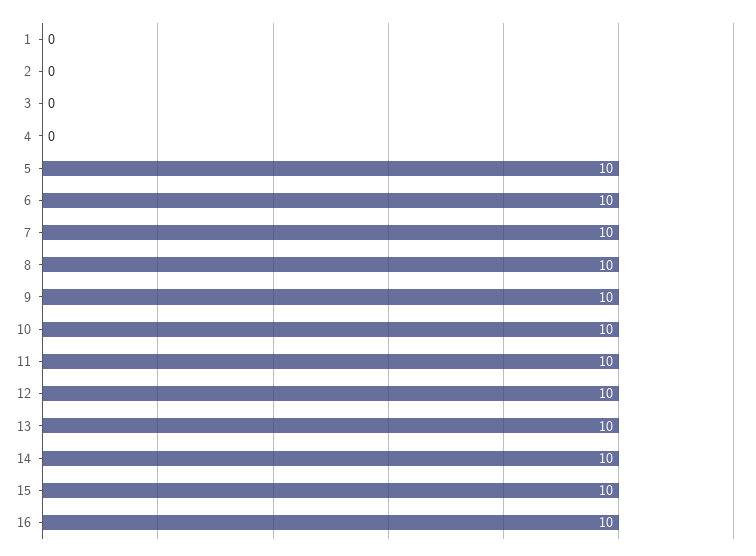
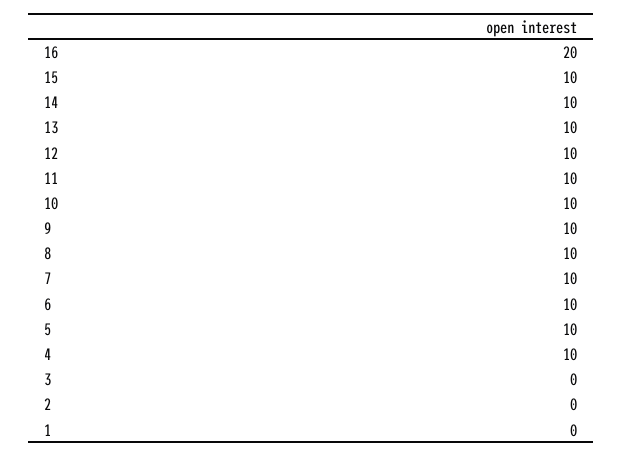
4: 0 -> 10
16: 10 -> 20

